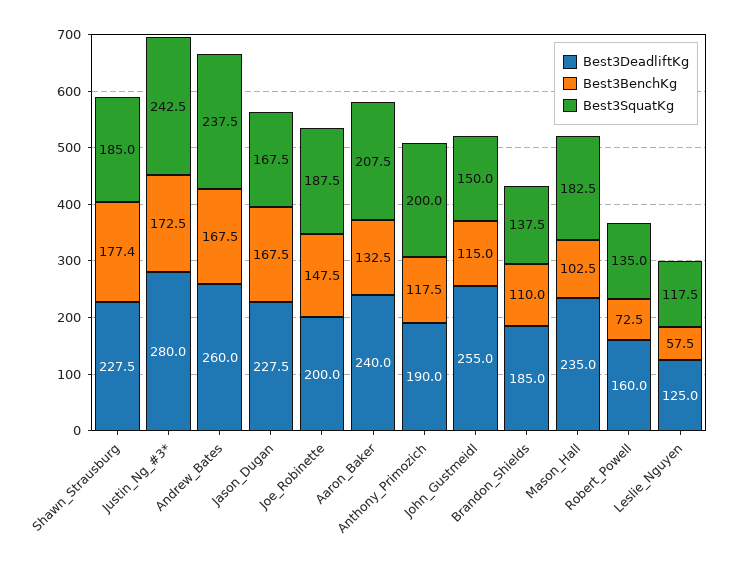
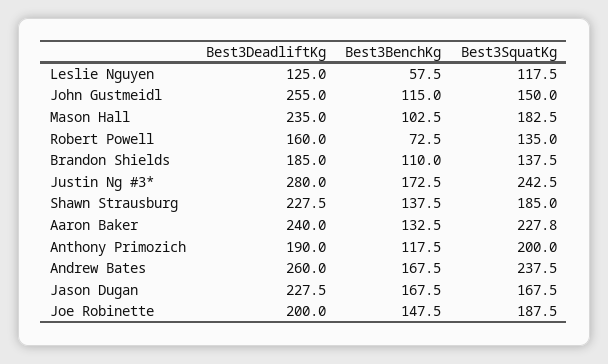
Best3BenchKg, Shawn_Strausburg: 177.4 -> 137.5
Best3SquatKg, Aaron_Baker: 207.5 -> 227.8

